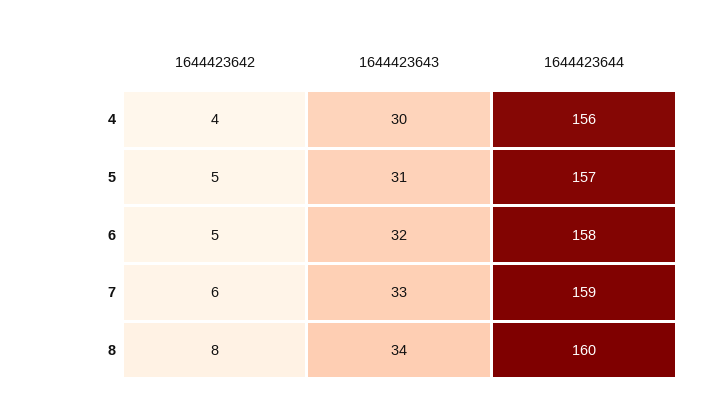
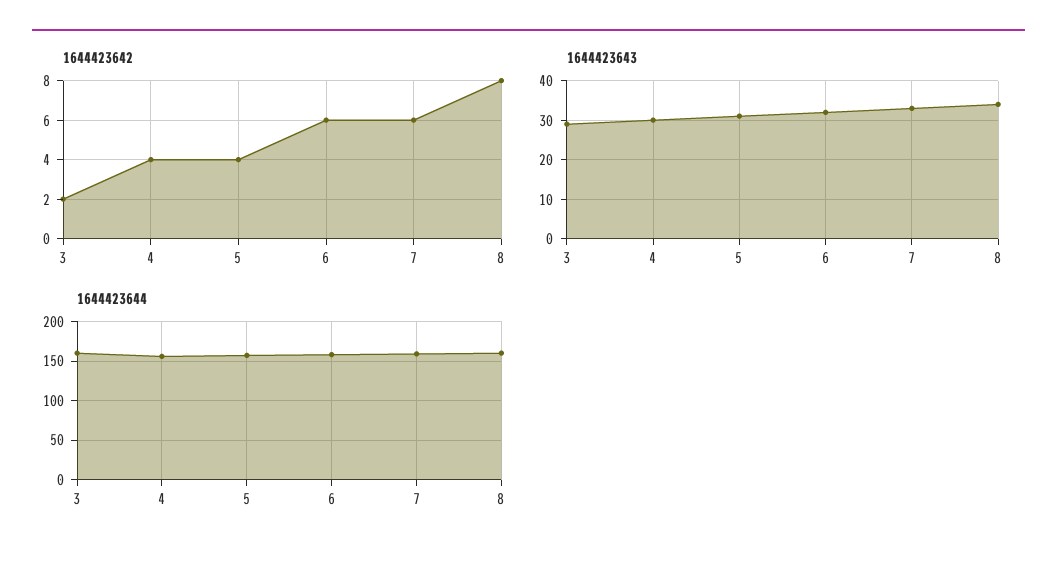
1644423642, 5: 5 -> 4
1644423642, 6: 5 -> 6
1644423642, 3: none -> 2
1644423643, 3: none -> 30
1644423644, 3: none -> 160

